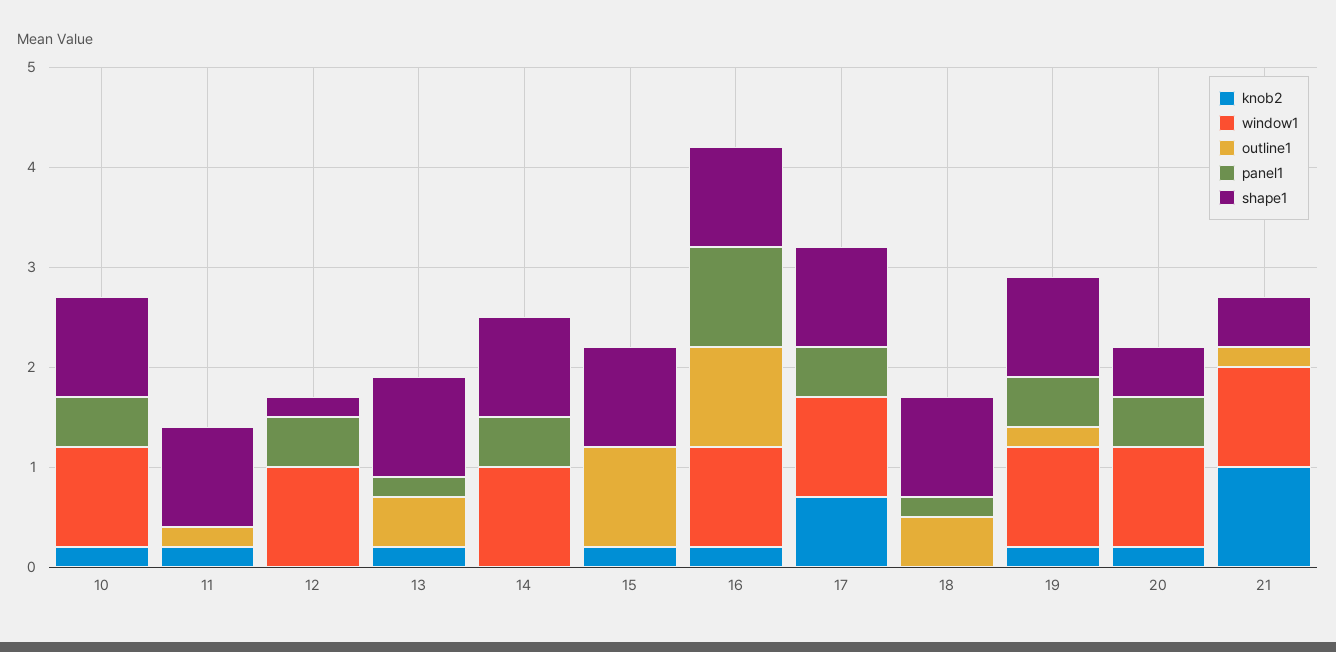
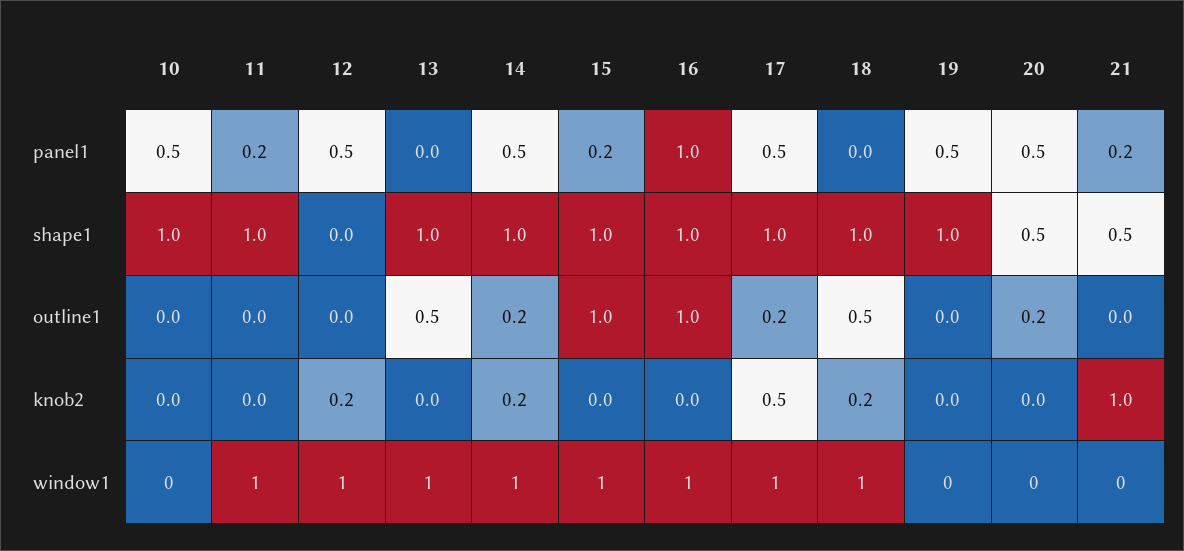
knob2, 10: 0.2 -> 0
window1, 10: 1 -> 0
knob2, 11: 0.2 -> 0
window1, 11: 0 -> 1
outline1, 11: 0.2 -> 0
panel1, 11: 0 -> 0.2
knob2, 12: 0 -> 0.2
shape1, 12: 0.2 -> 0
knob2, 13: 0.2 -> 0
window1, 13: 0 -> 1
panel1, 13: 0.2 -> 0
knob2, 14: 0 -> 0.2
outline1, 14: 0 -> 0.2
knob2, 15: 0.2 -> 0
window1, 15: 0 -> 1
panel1, 15: 0 -> 0.2
knob2, 16: 0.2 -> 0
knob2, 17: 0.7 -> 0.5
outline1, 17: 0 -> 0.2
knob2, 18: 0 -> 0.2
window1, 18: 0 -> 1
panel1, 18: 0.2 -> 0
knob2, 19: 0.2 -> 0
window1, 19: 1 -> 0
outline1, 19: 0.2 -> 0
knob2, 20: 0.2 -> 0
window1, 20: 1 -> 0
outline1, 20: 0 -> 0.2
window1, 21: 1 -> 0
outline1, 21: 0.2 -> 0
panel1, 21: 0 -> 0.2

